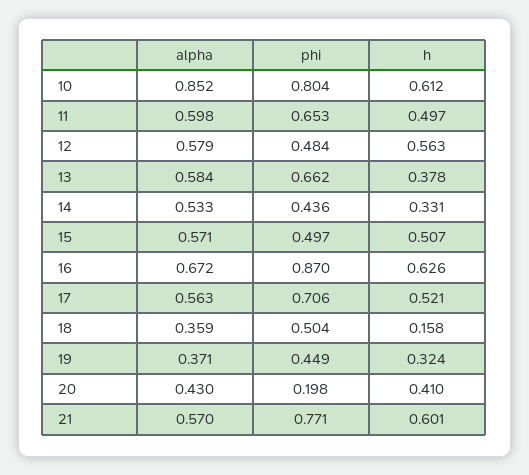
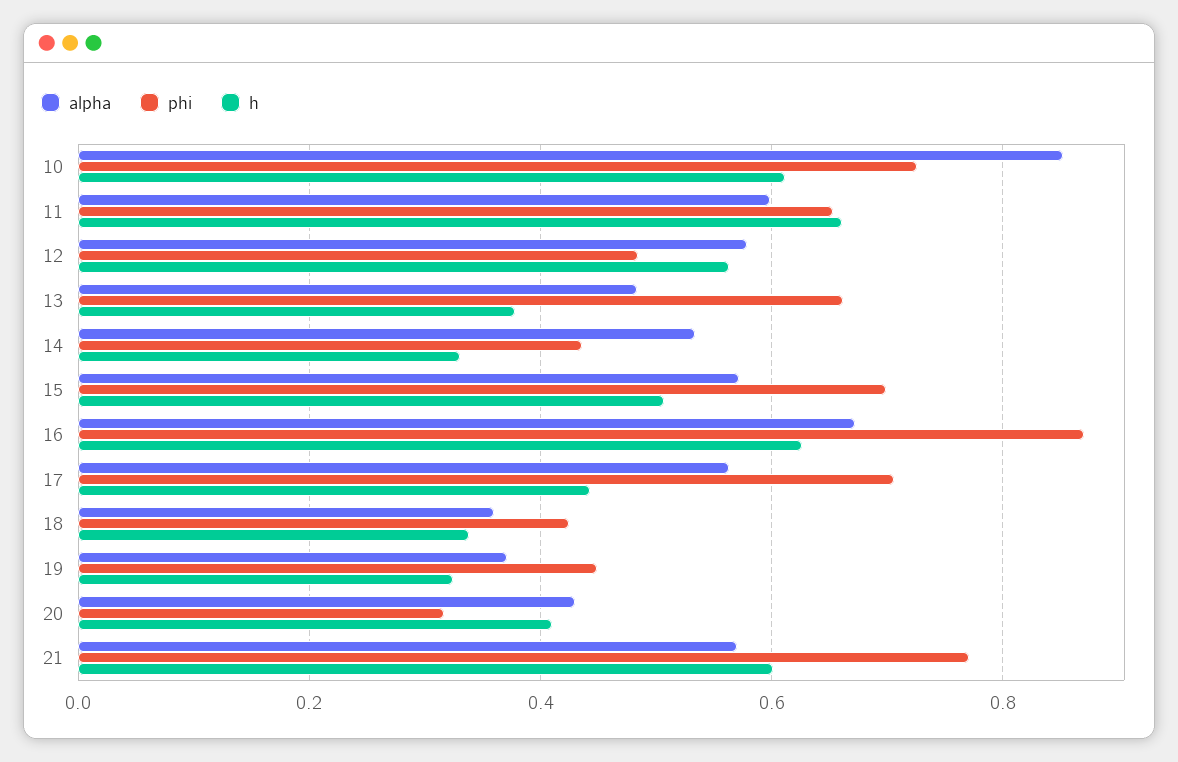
phi, 10: 0.804 -> 0.72
h, 11: 0.497 -> 0.66
alpha, 13: 0.584 -> 0.48
phi, 15: 0.497 -> 0.7
h, 17: 0.521 -> 0.44
phi, 18: 0.504 -> 0.42
h, 18: 0.158 -> 0.34
phi, 20: 0.198 -> 0.32

